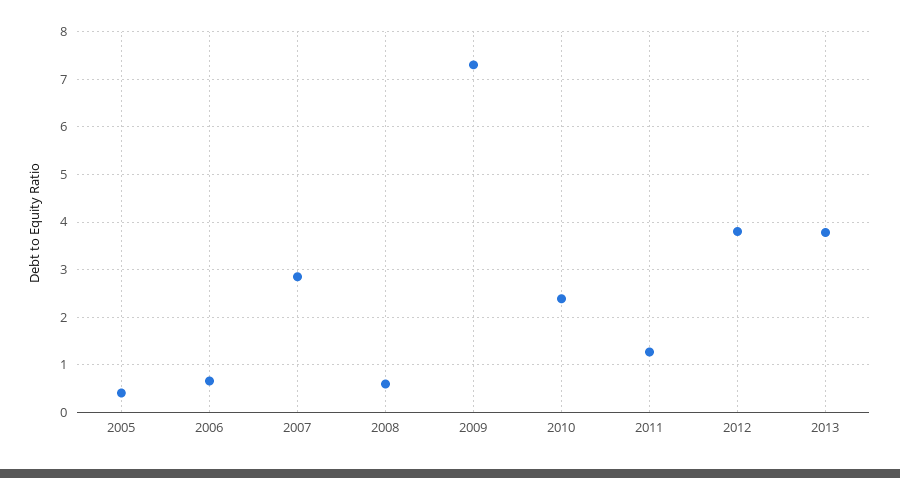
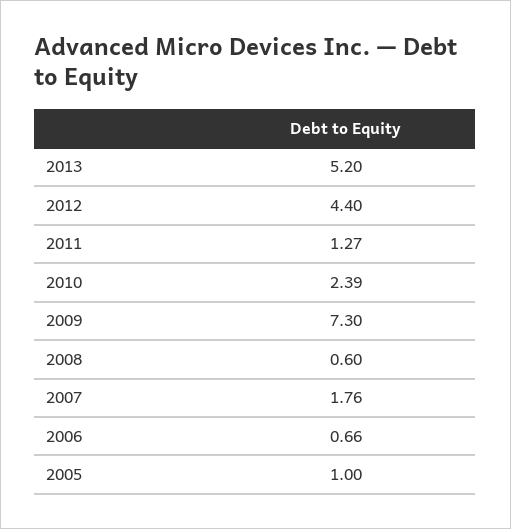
2005: 0.4 -> 1
2007: 2.8 -> 1.76
2012: 3.8 -> 4.4
2013: 3.8 -> 5.2

